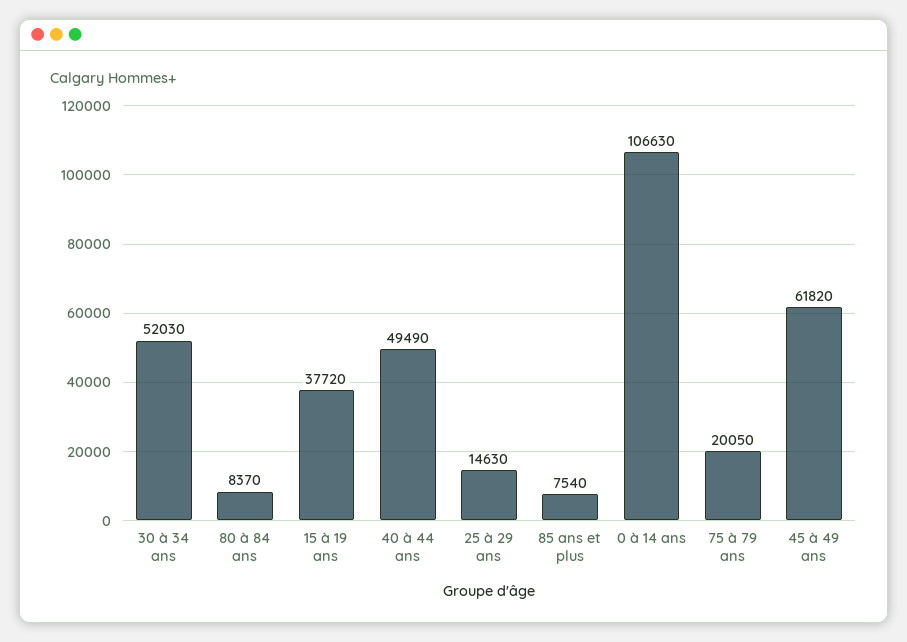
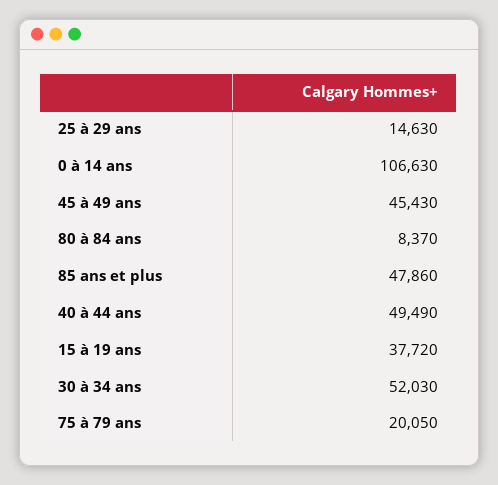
85 ans et plus: 7540 -> 47860
45 à 49 ans: 61820 -> 45430

